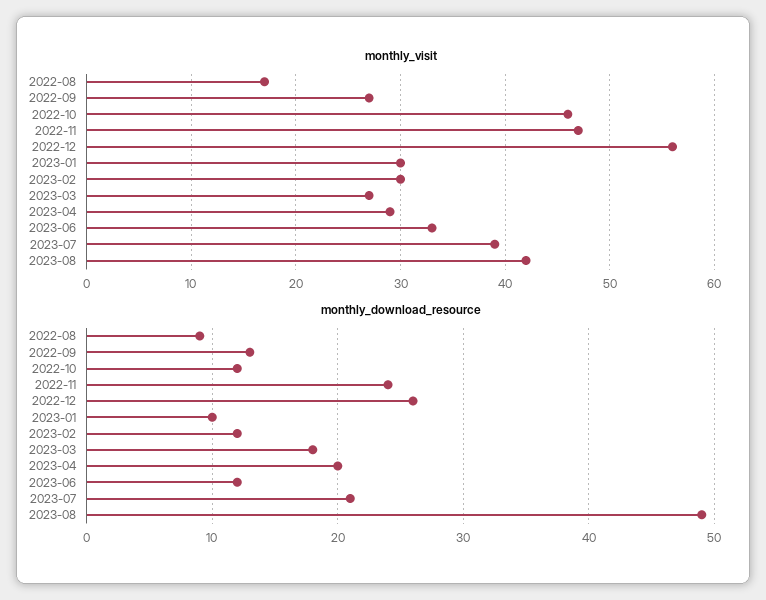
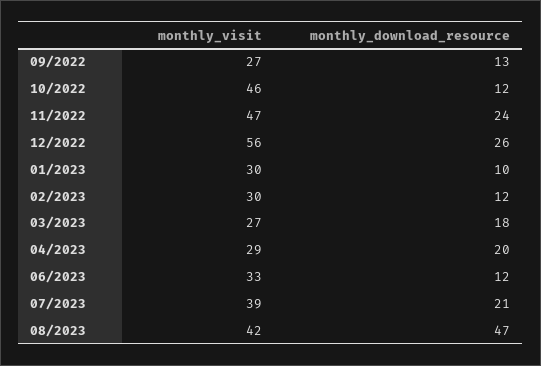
monthly_visit, 2022-08: 17 -> none
monthly_download_resource, 2022-08: 9 -> none
monthly_download_resource, 2023-08: 49 -> 47

